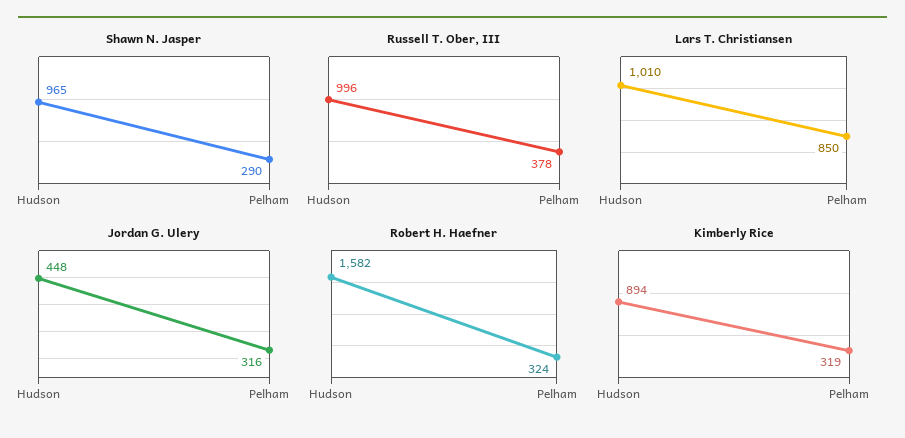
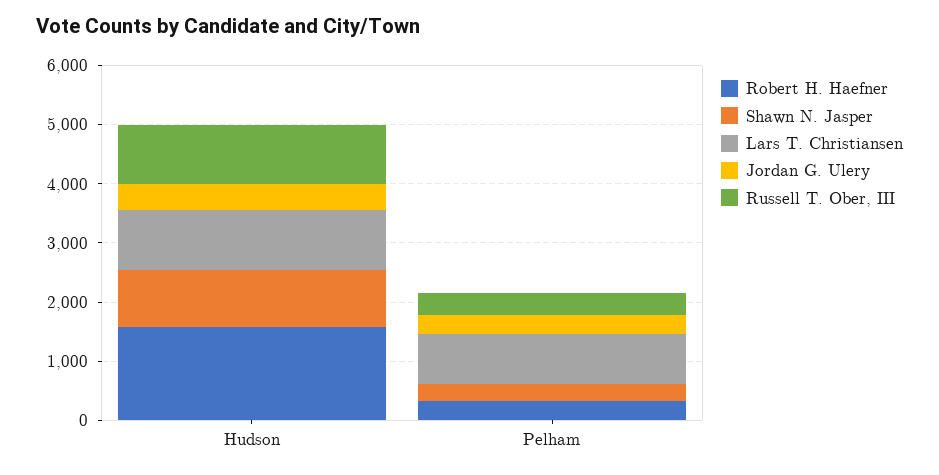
Kimberly Rice, Hudson: 894 -> none
Kimberly Rice, Pelham: 319 -> none

